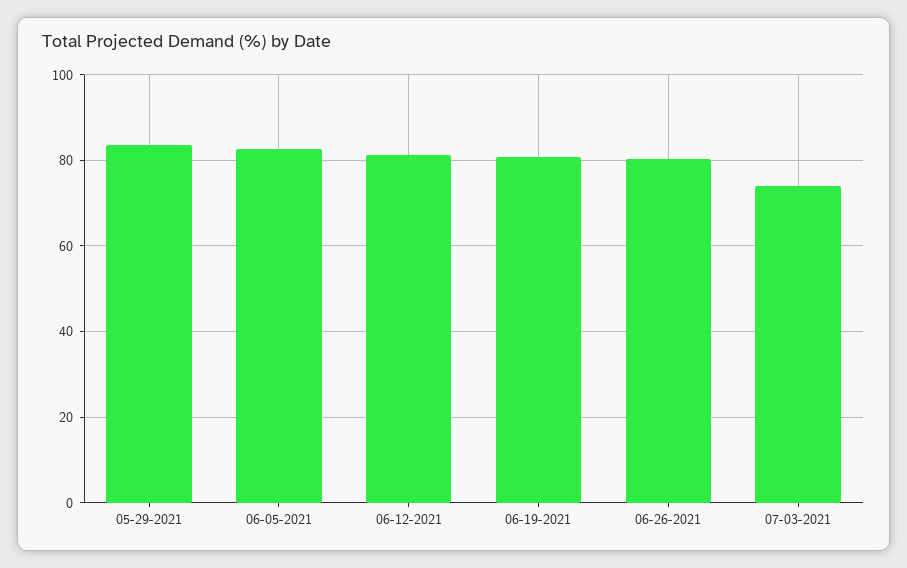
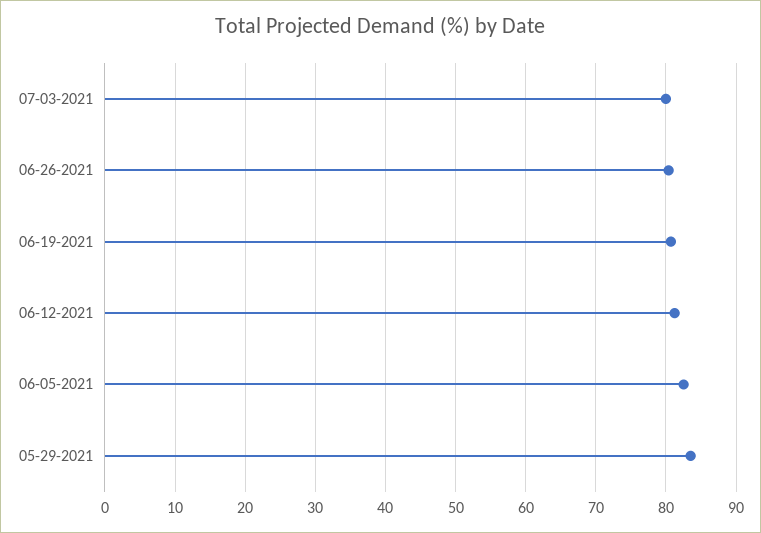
07-03-2021: 74 -> 80

